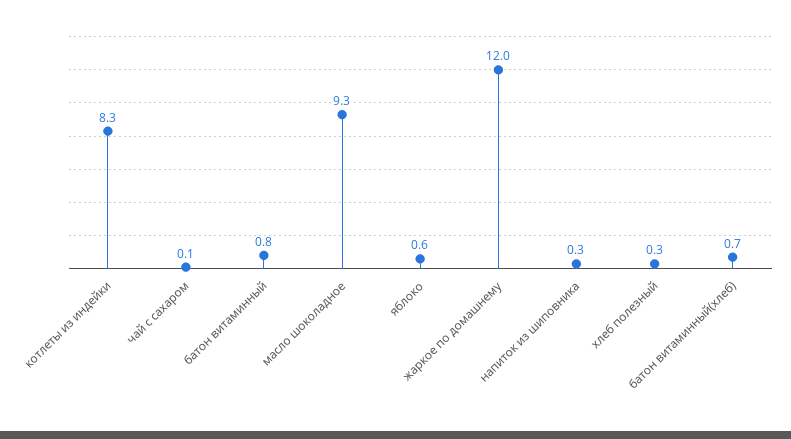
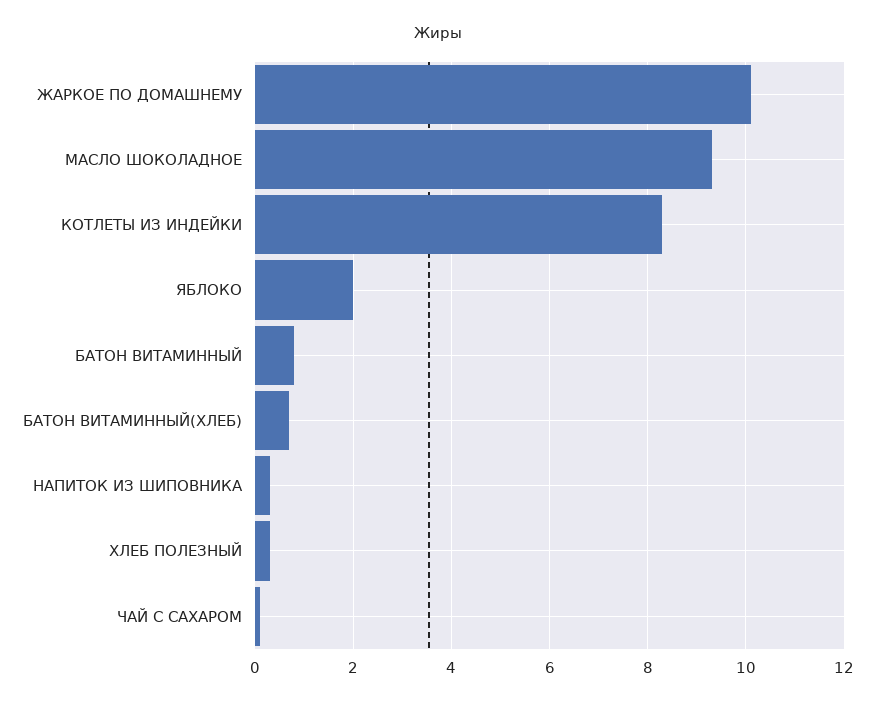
яблоко: 0.6 -> 2
жаркое по домашнему: 12 -> 10

